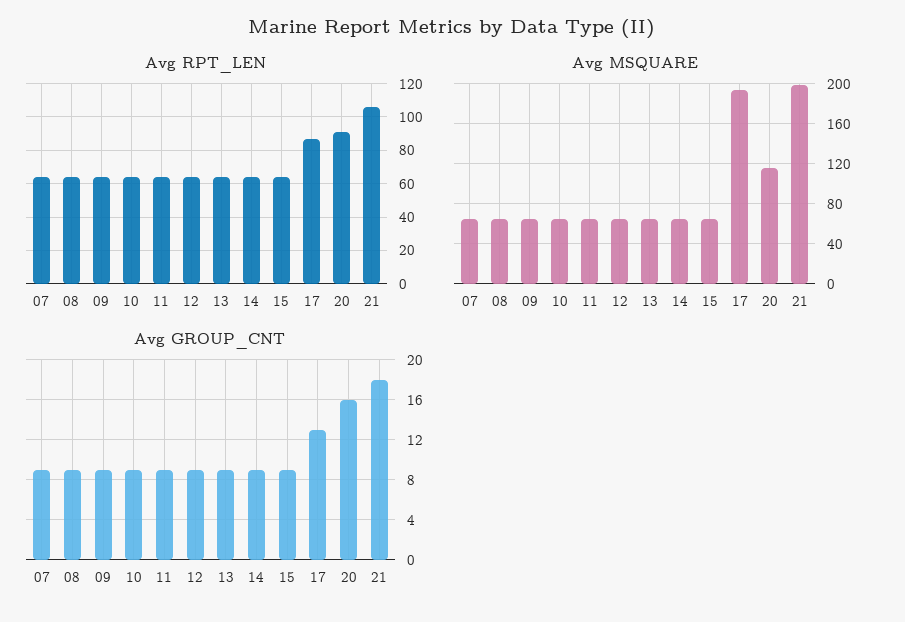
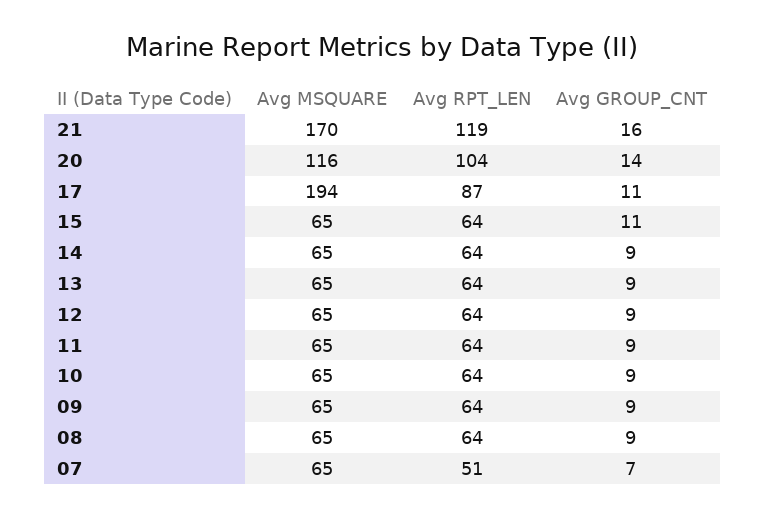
Avg RPT_LEN, 07: 65 -> 51
Avg RPT_LEN, 20: 90 -> 104
Avg RPT_LEN, 21: 105 -> 119
Avg MSQUARE, 21: 200 -> 170
Avg GROUP_CNT, 07: 9 -> 7
Avg GROUP_CNT, 15: 9 -> 11
Avg GROUP_CNT, 17: 13 -> 11
Avg GROUP_CNT, 20: 16 -> 14
Avg GROUP_CNT, 21: 18 -> 16

